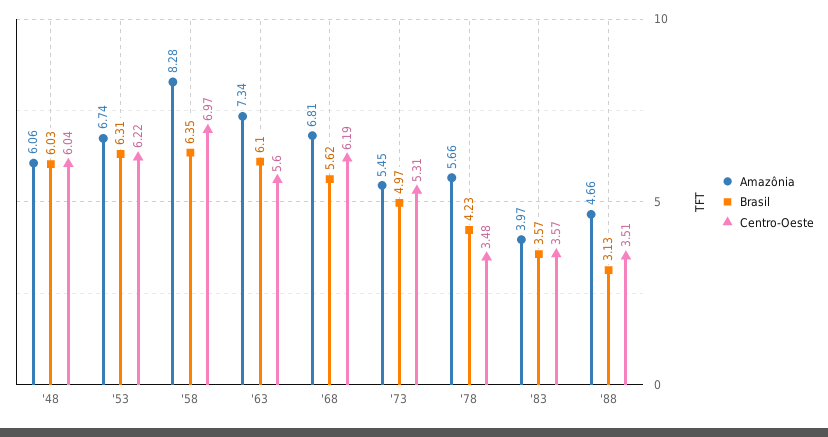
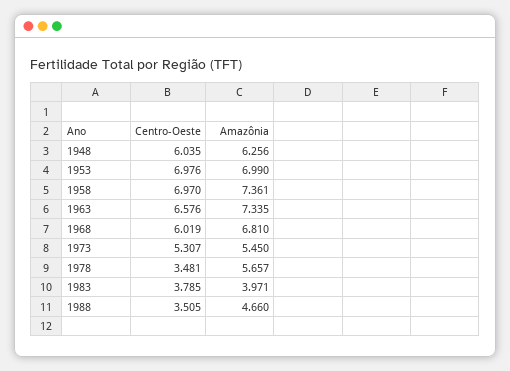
Amazônia, '48: 6.06 -> 6.256
Brasil, '48: 6.03 -> none
Amazônia, '53: 6.74 -> 6.99
Brasil, '53: 6.31 -> none
Centro-Oeste, '53: 6.22 -> 6.976
Amazônia, '58: 8.28 -> 7.361
Brasil, '58: 6.35 -> none
Brasil, '63: 6.1 -> none
Centro-Oeste, '63: 5.6 -> 6.576
Brasil, '68: 5.62 -> none
Centro-Oeste, '68: 6.19 -> 6.019
Brasil, '73: 4.97 -> none
Brasil, '78: 4.23 -> none
Brasil, '83: 3.57 -> none
Centro-Oeste, '83: 3.57 -> 3.785
Brasil, '88: 3.13 -> none

